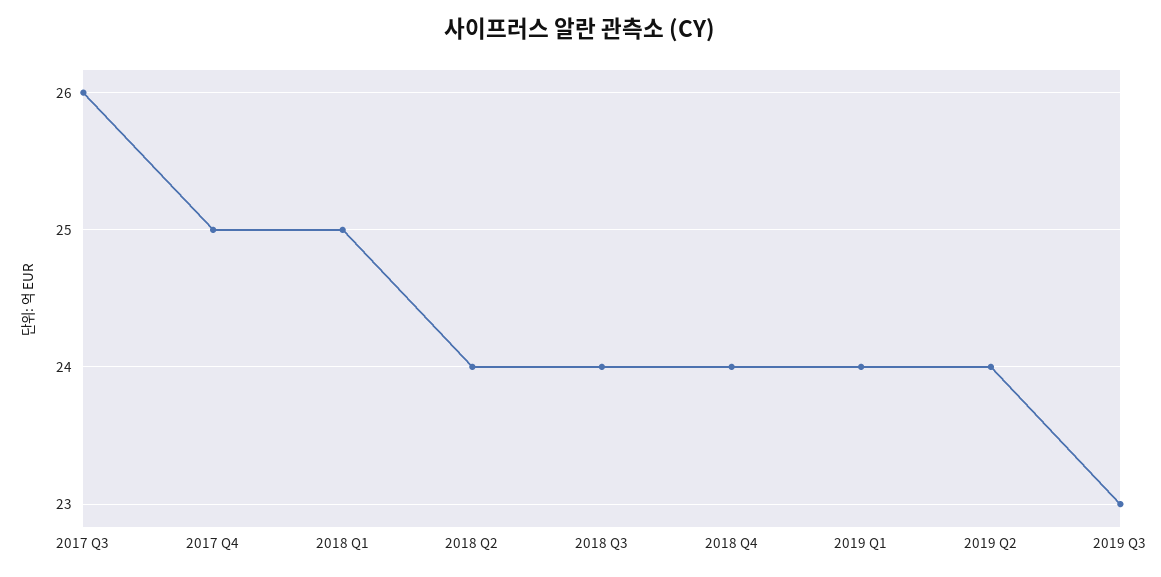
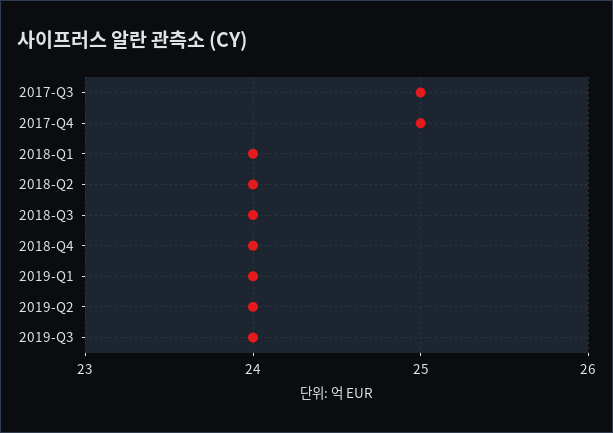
2017 Q3: 26 -> 25
2018 Q1: 25 -> 24
2019 Q3: 23 -> 24

